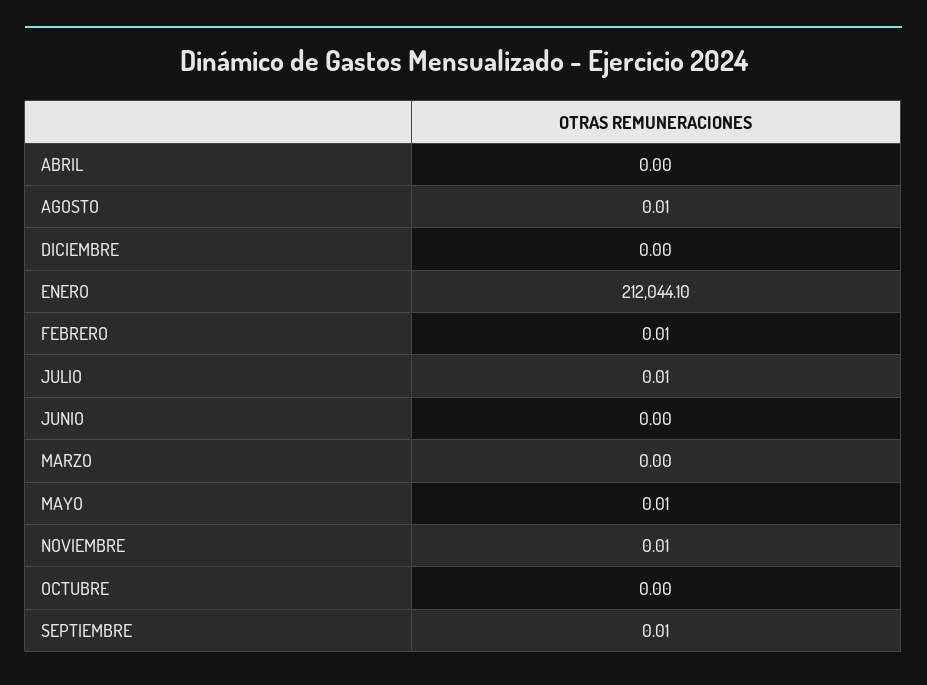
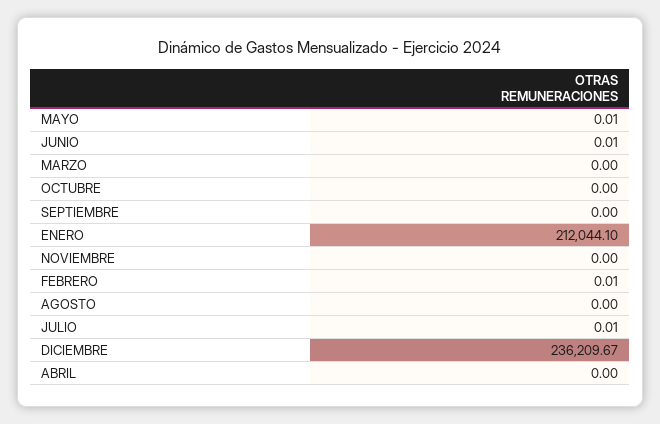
AGOSTO: 0.01 -> 0
DICIEMBRE: 0 -> 236209.67
JUNIO: 0 -> 0.01
NOVIEMBRE: 0.01 -> 0
SEPTIEMBRE: 0.01 -> 0

